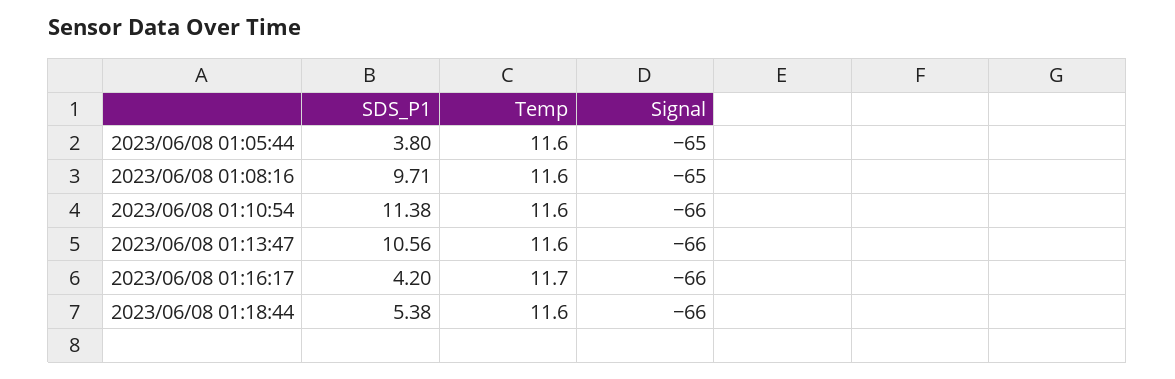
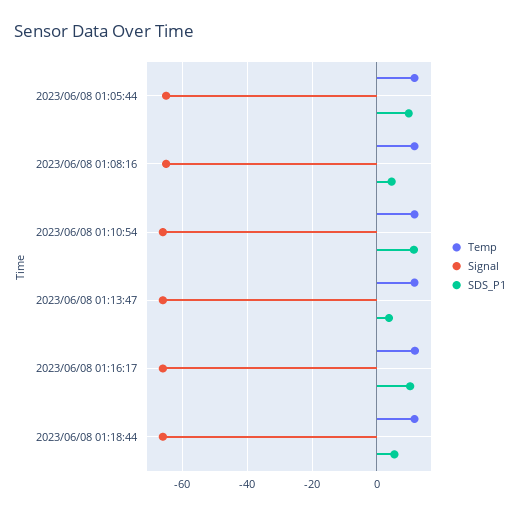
SDS_P1, 2023/06/08 01:05:44: 3.8 -> 10
SDS_P1, 2023/06/08 01:08:16: 9.71 -> 4
SDS_P1, 2023/06/08 01:13:47: 10.56 -> 4
SDS_P1, 2023/06/08 01:16:17: 4.2 -> 10

